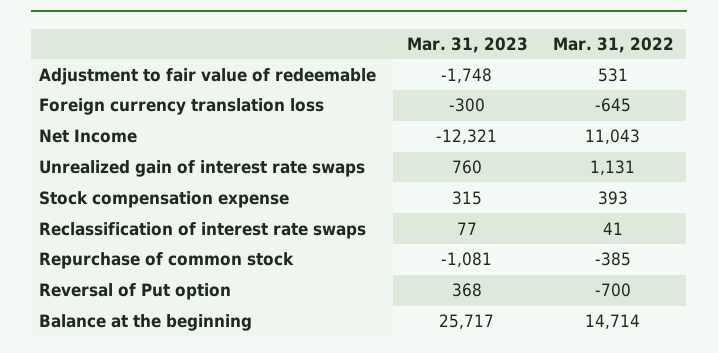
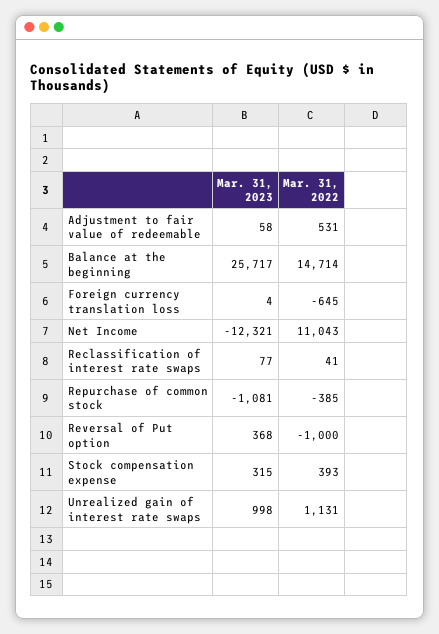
Mar. 31, 2023, Adjustment to fair value of redeemable: -1748 -> 58
Mar. 31, 2023, Foreign currency translation loss: -300 -> 4
Mar. 31, 2023, Unrealized gain of interest rate swaps: 760 -> 998
Mar. 31, 2022, Reversal of Put option: -700 -> -1000

